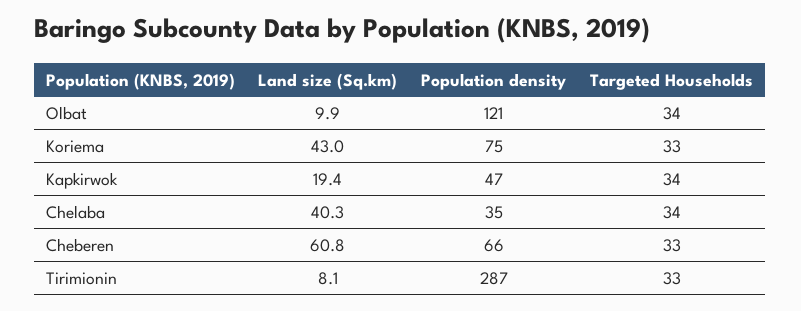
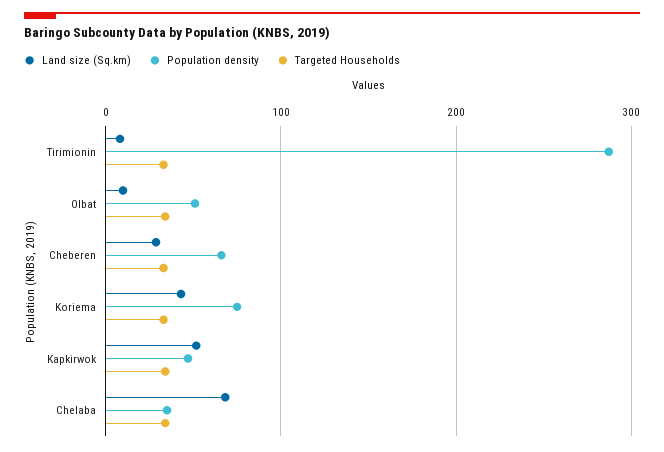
Population density, Olbat: 121 -> 50
Land size (Sq.km), Kapkirwok: 19.4 -> 50
Land size (Sq.km), Chelaba: 40.3 -> 70
Land size (Sq.km), Cheberen: 60.8 -> 30

